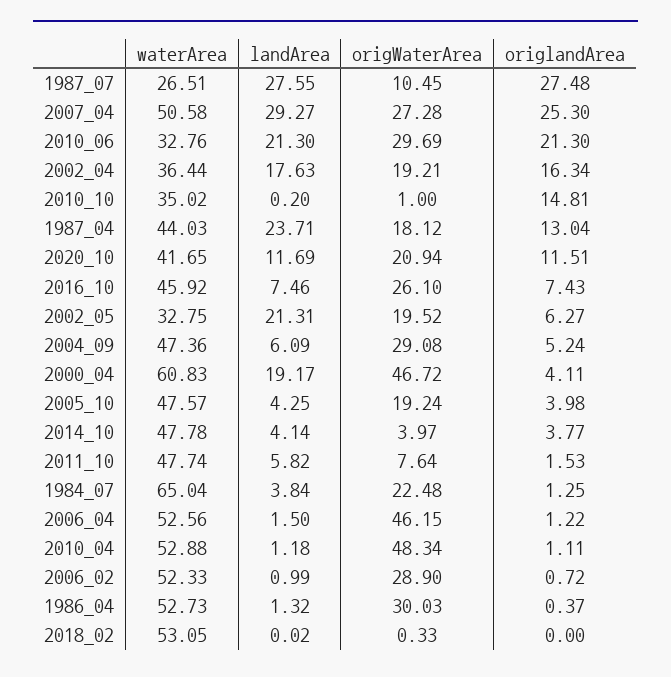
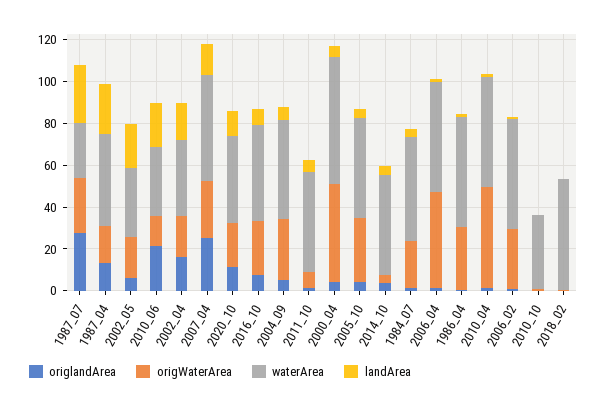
origWaterArea, 1987_07: 10.45 -> 25
landArea, 2007_04: 29.27 -> 15
origWaterArea, 2010_06: 29.69 -> 15
origlandArea, 2010_10: 14.81 -> 0
landArea, 2000_04: 19.17 -> 5
origWaterArea, 2005_10: 19.24 -> 30
waterArea, 1984_07: 65.04 -> 50

